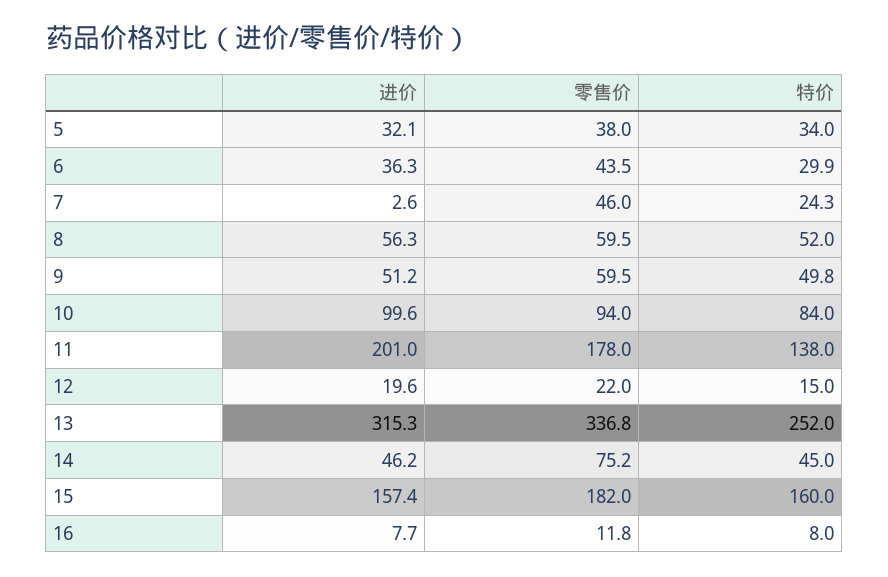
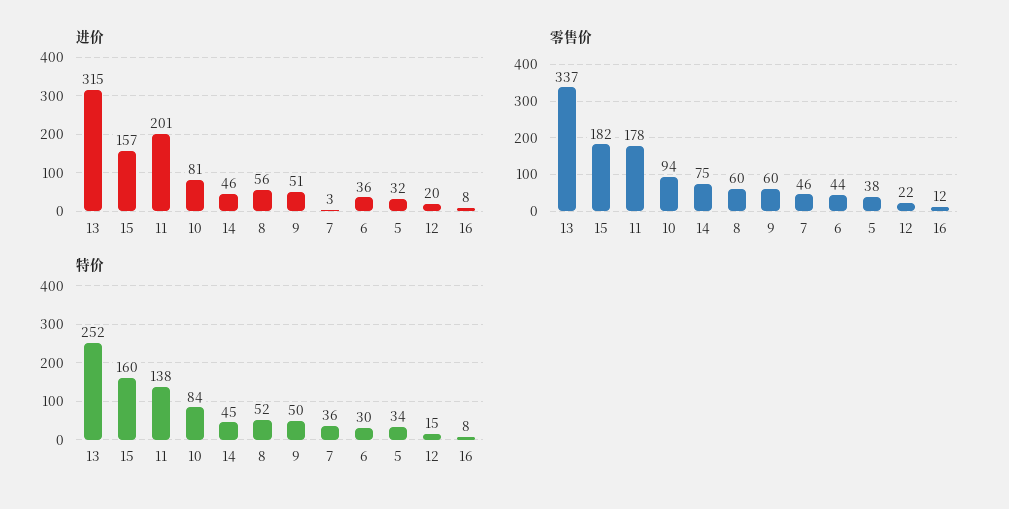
特价, 7: 24.3 -> 36
进价, 10: 99.6 -> 81

